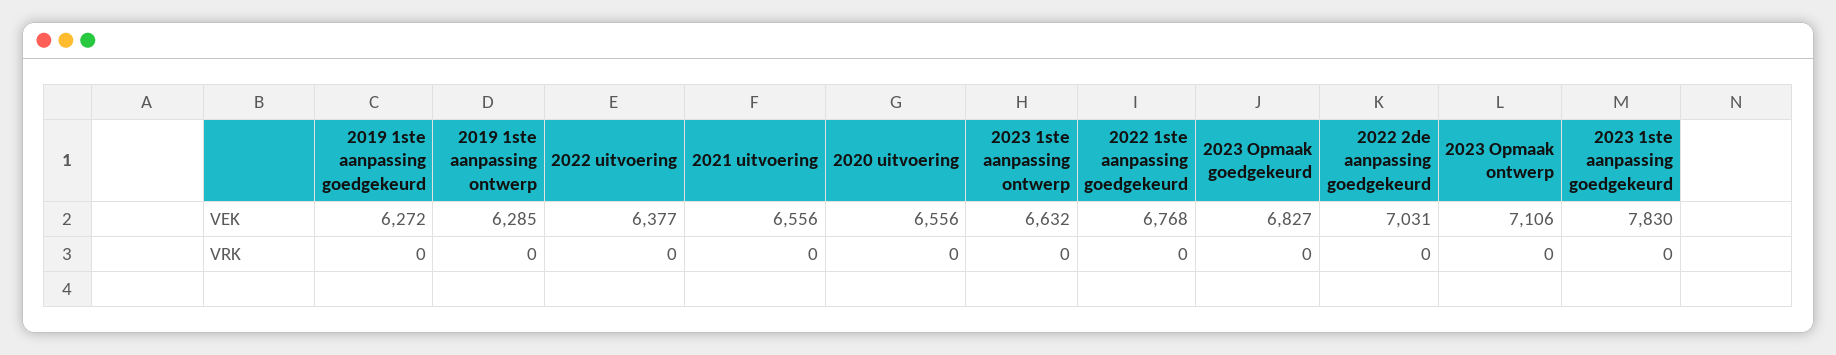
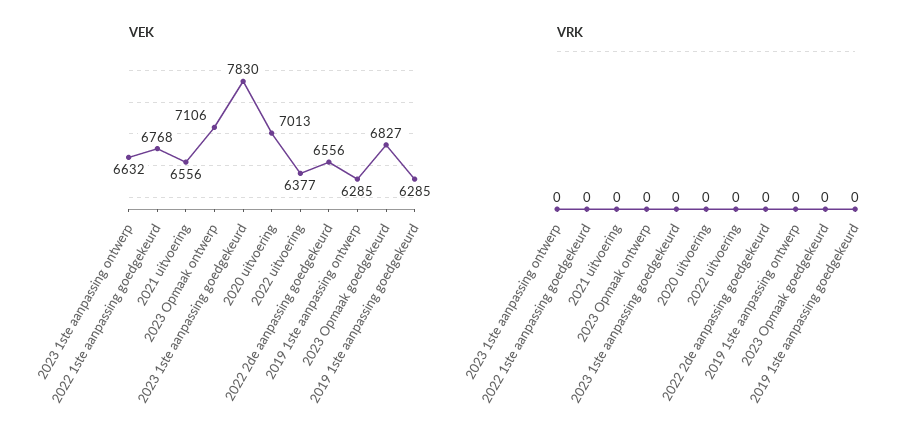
VEK, 2019 1ste aanpassing goedgekeurd: 6272 -> 6285
VEK, 2020 uitvoering: 6556 -> 7013
VEK, 2022 2de aanpassing goedgekeurd: 7031 -> 6556

